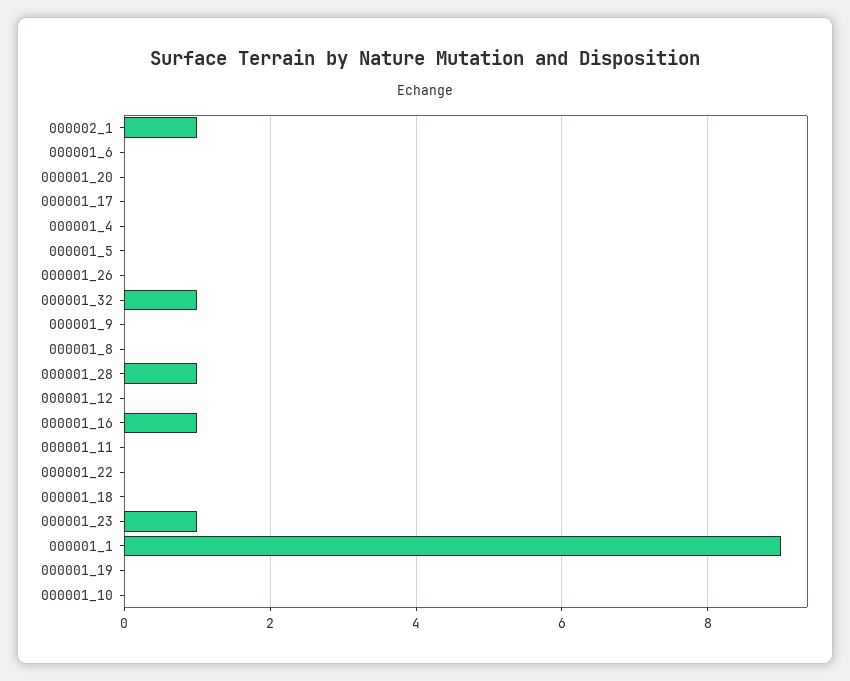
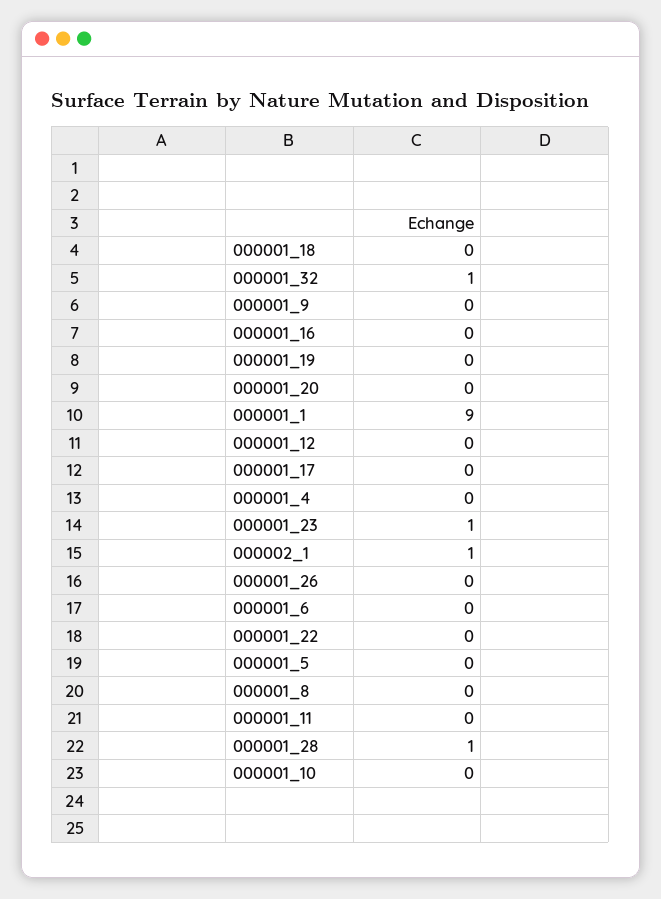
000001_16: 1 -> 0

